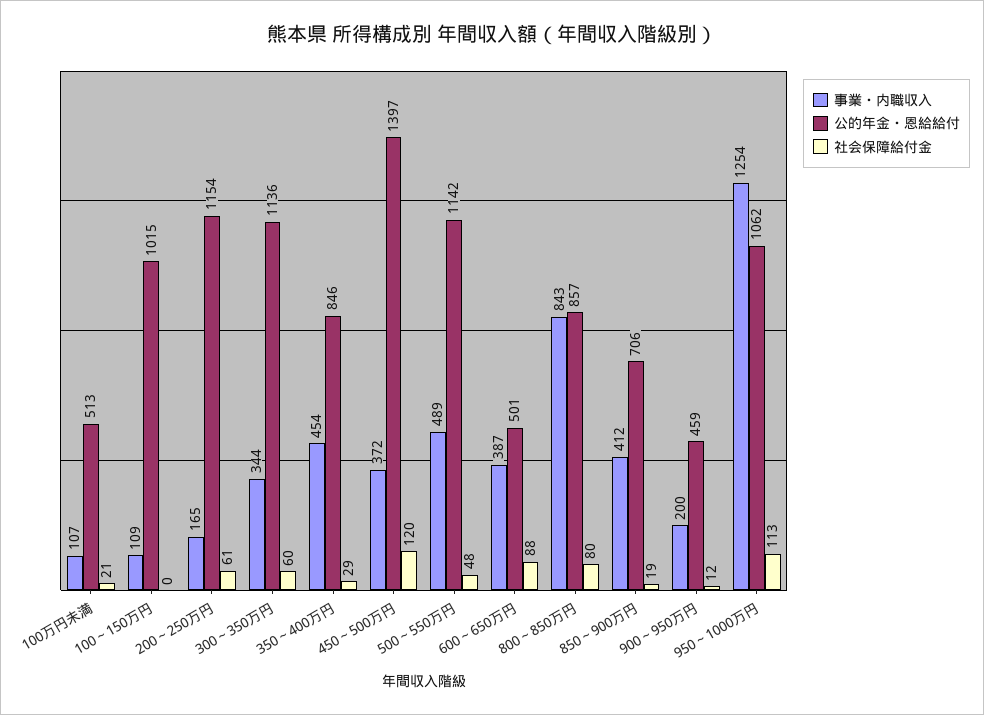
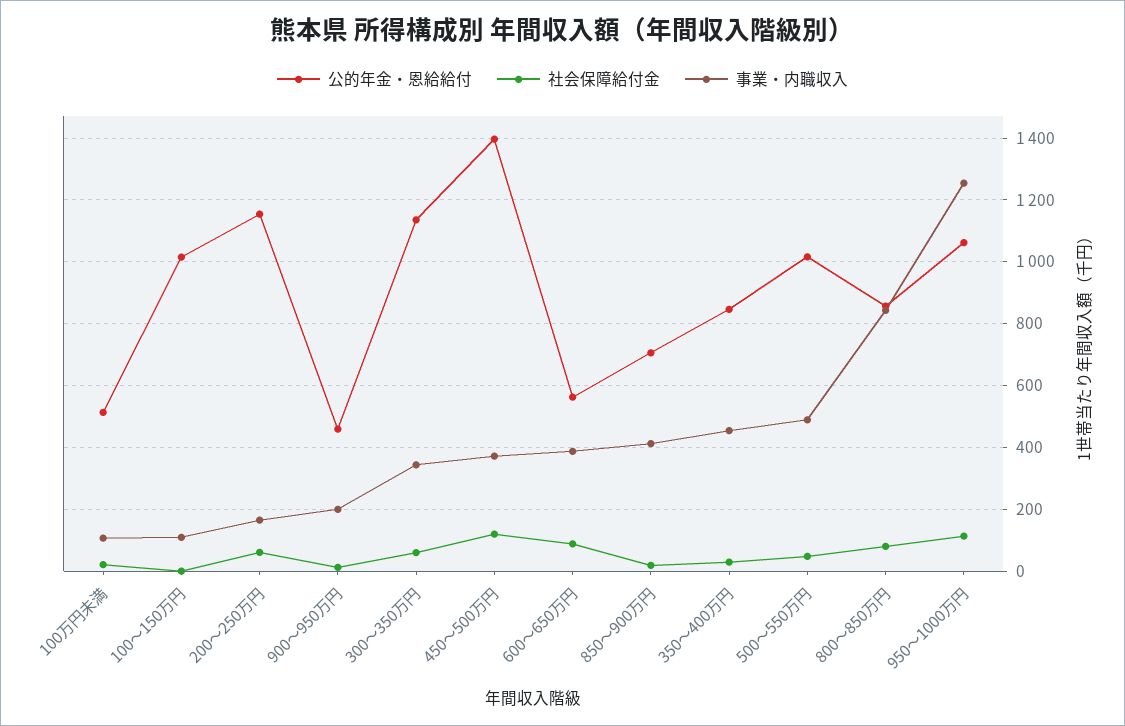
公的年金・恩給給付, 500～550万円: 1142 -> 1020
公的年金・恩給給付, 600～650万円: 501 -> 560

